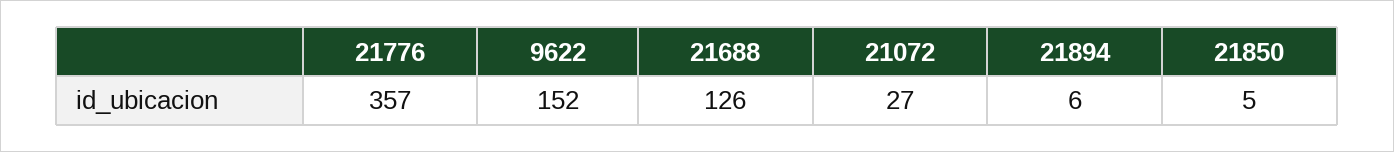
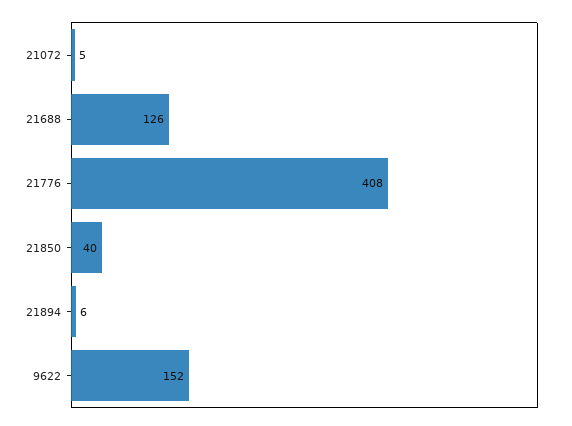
21776: 357 -> 408
21072: 27 -> 5
21850: 5 -> 40

